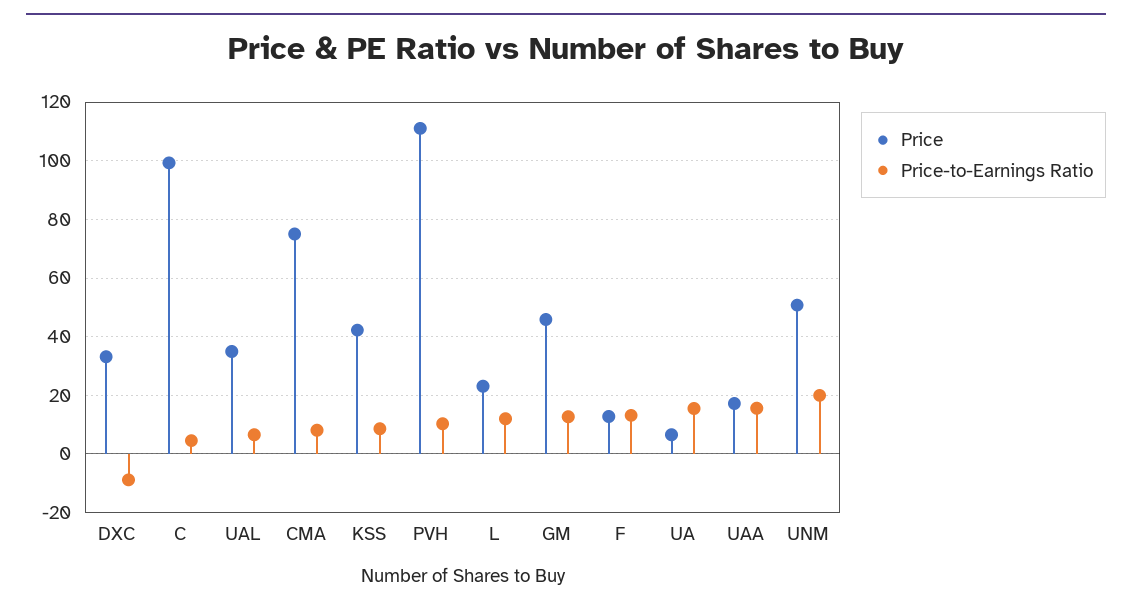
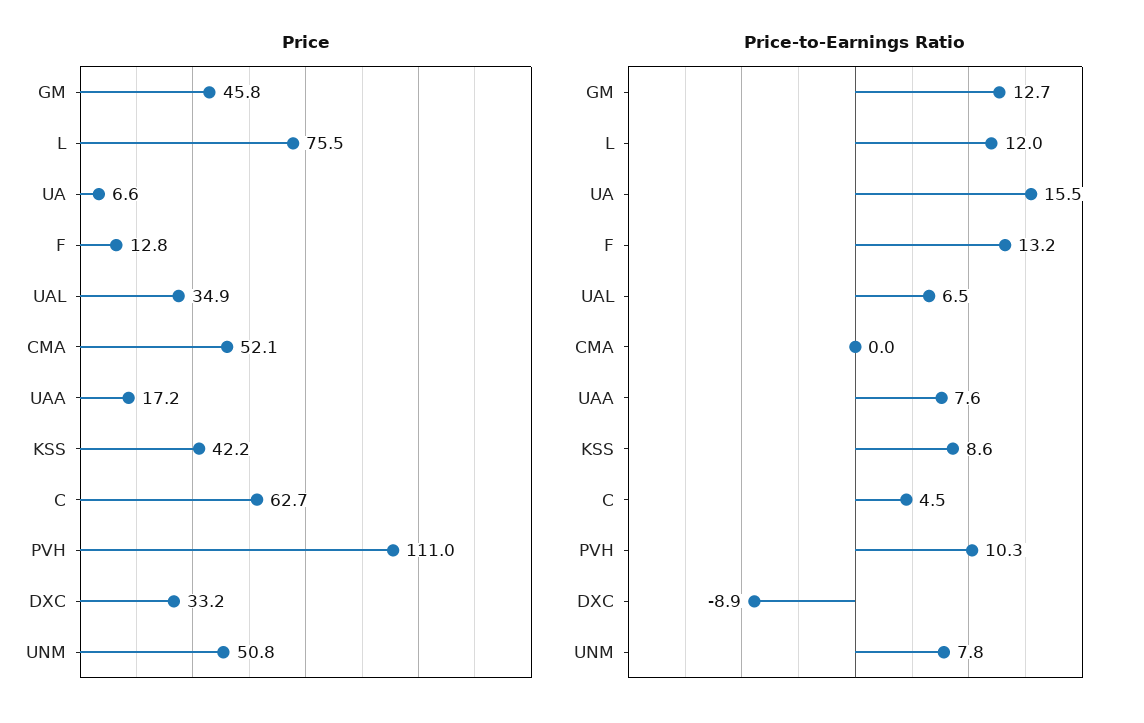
Price, C: 100 -> 62.7
Price, CMA: 75 -> 52.1
Price-to-Earnings Ratio, CMA: 7.5 -> 0
Price, L: 22.5 -> 75.5
Price-to-Earnings Ratio, UAA: 15 -> 7.6
Price-to-Earnings Ratio, UNM: 20 -> 7.8

